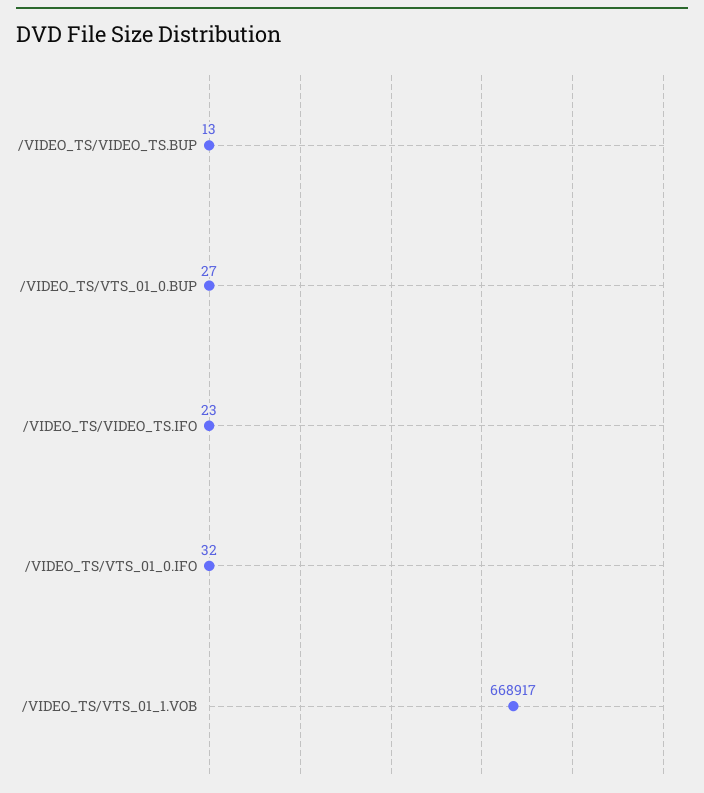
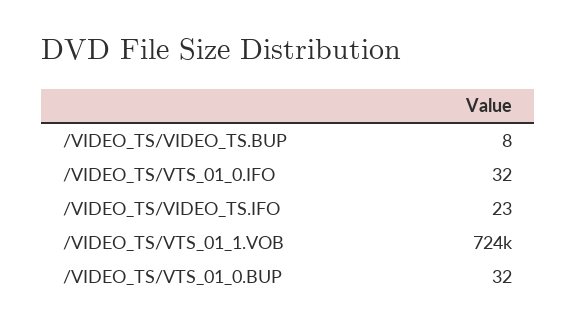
/VIDEO_TS/VIDEO_TS.BUP: 13 -> 8
/VIDEO_TS/VTS_01_0.BUP: 27 -> 32
/VIDEO_TS/VTS_01_1.VOB: 668917 -> 724000

